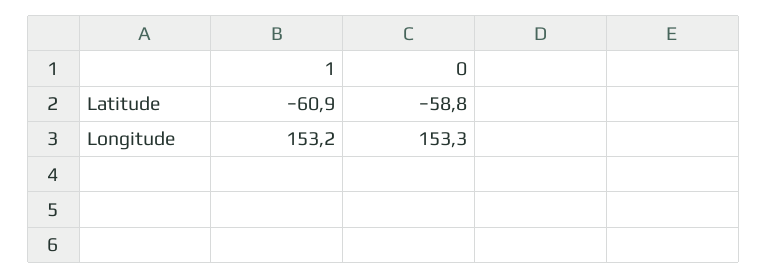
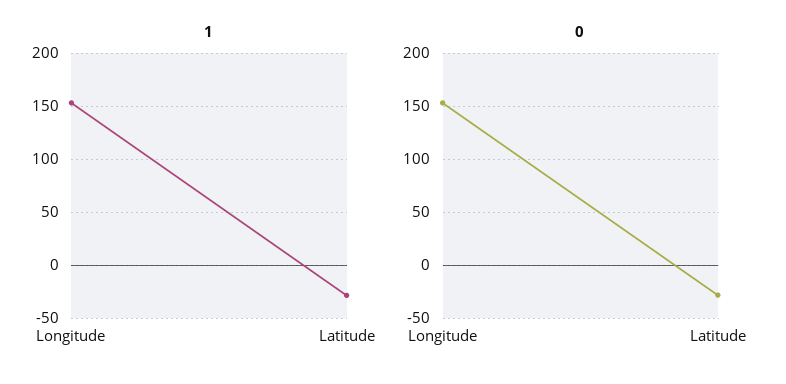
1, Latitude: -60.9 -> -30
0, Latitude: -58.8 -> -30

